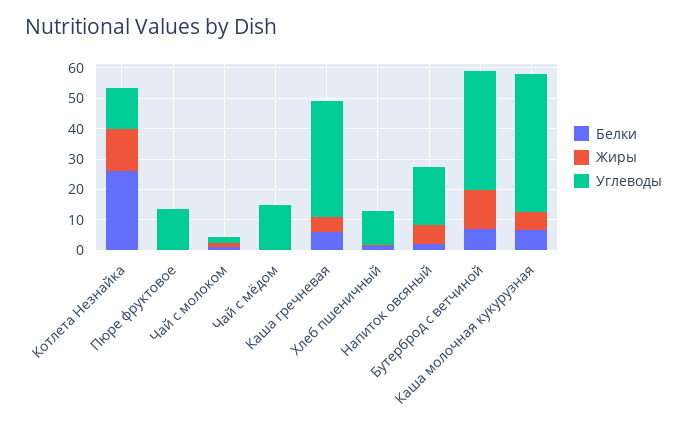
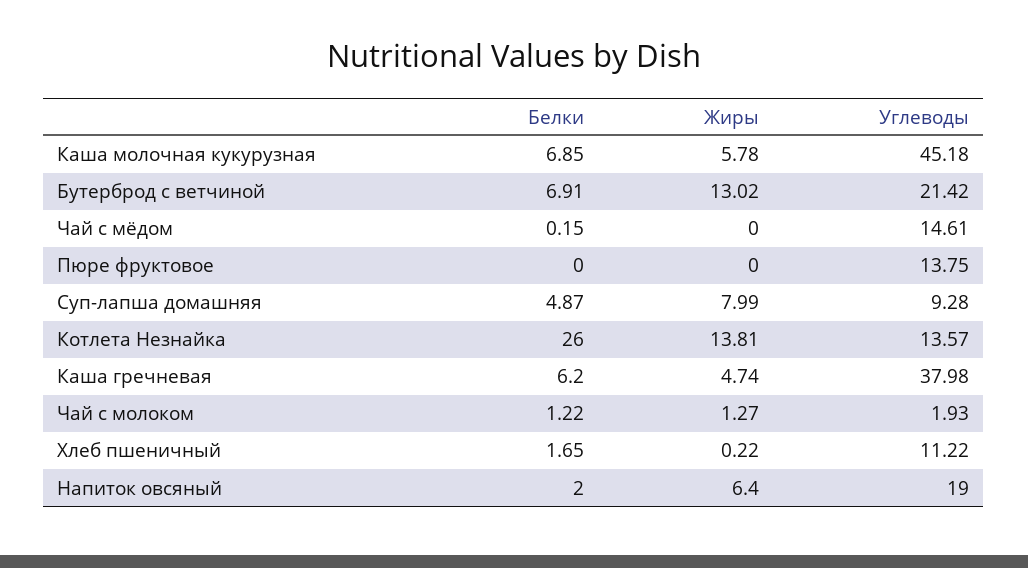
Углеводы, Бутерброд с ветчиной: 40 -> 21.42
Белки, Суп-лапша домашняя: none -> 4.87
Жиры, Суп-лапша домашняя: none -> 7.99
Углеводы, Суп-лапша домашняя: none -> 9.28

